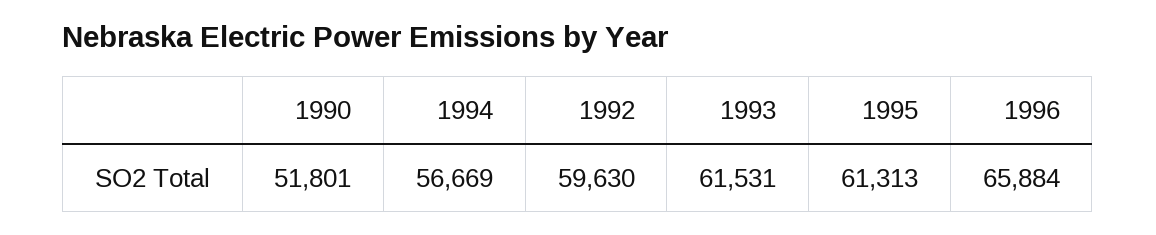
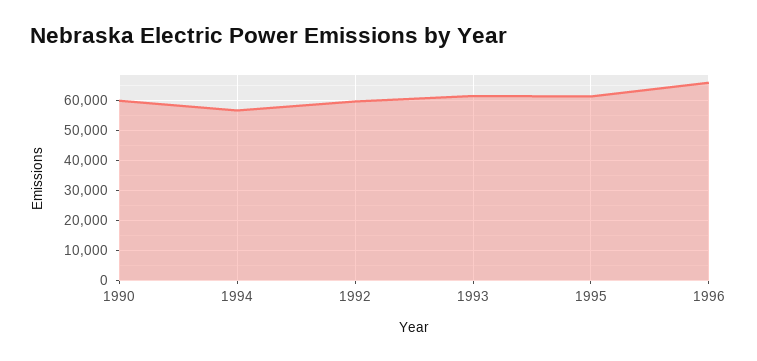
1990: 51801 -> 60000

